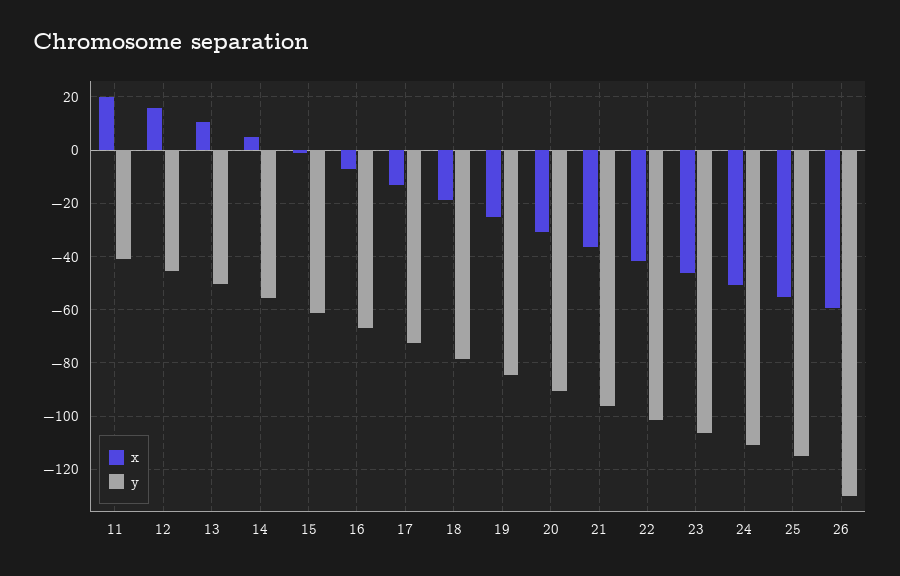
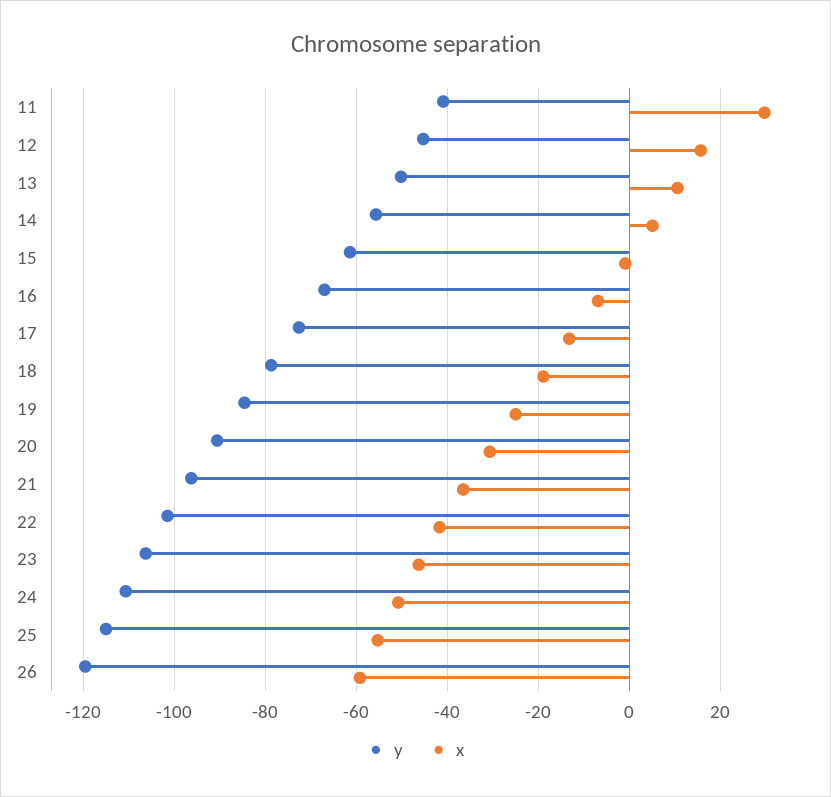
x, 11: 20 -> 30
y, 26: -130 -> -120

